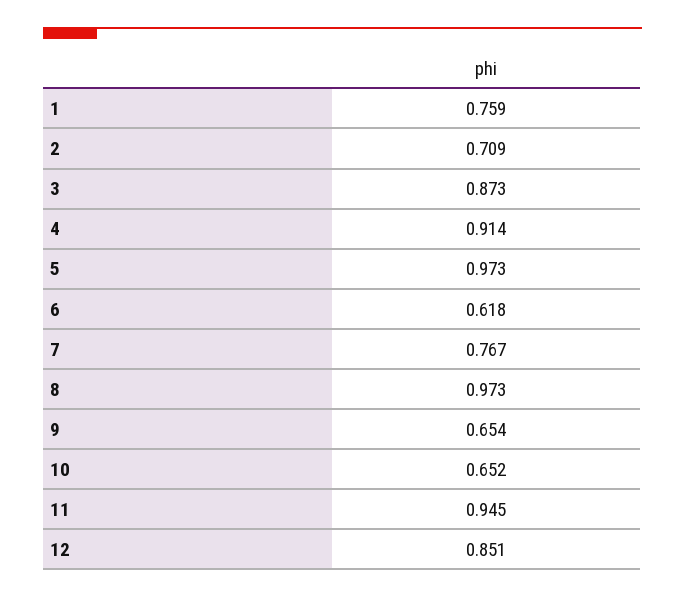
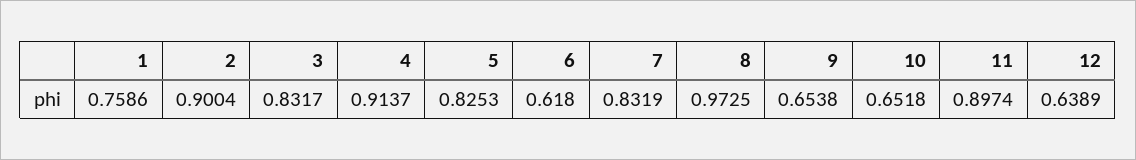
2: 0.709 -> 0.9004
3: 0.873 -> 0.8317
5: 0.973 -> 0.8253
7: 0.767 -> 0.8319
11: 0.945 -> 0.8974
12: 0.851 -> 0.6389

